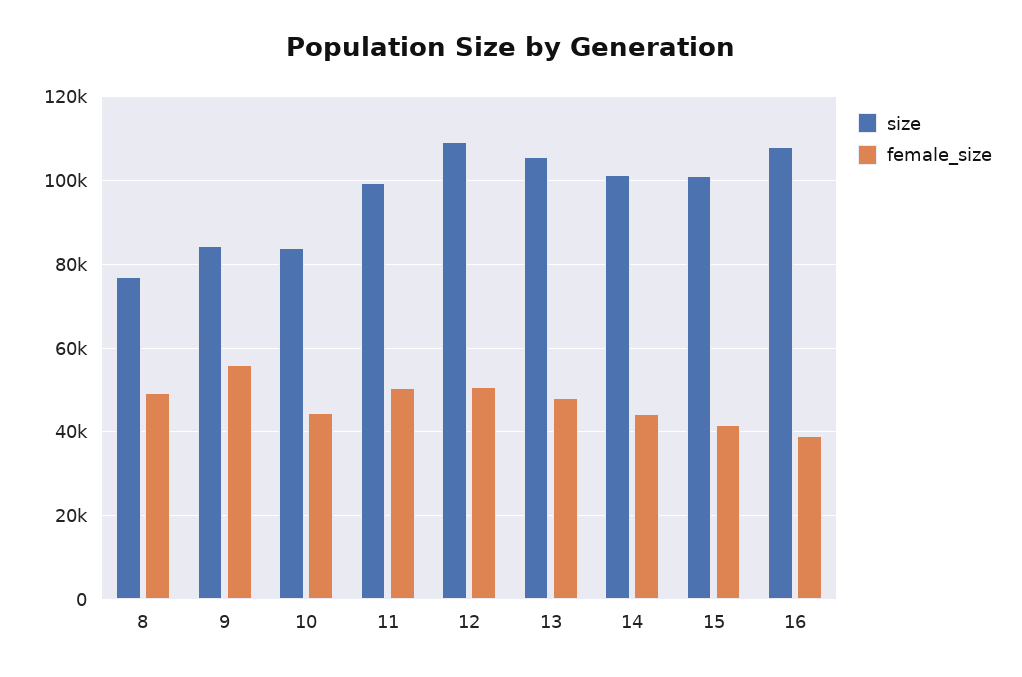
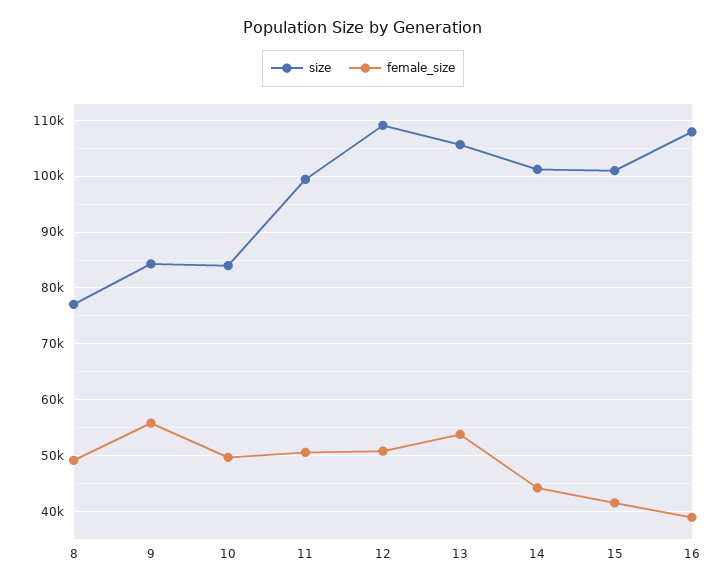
female_size, 10: 44000 -> 50000
female_size, 13: 48000 -> 54000

